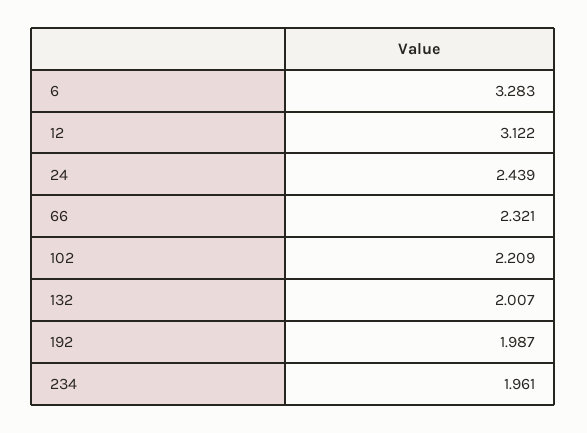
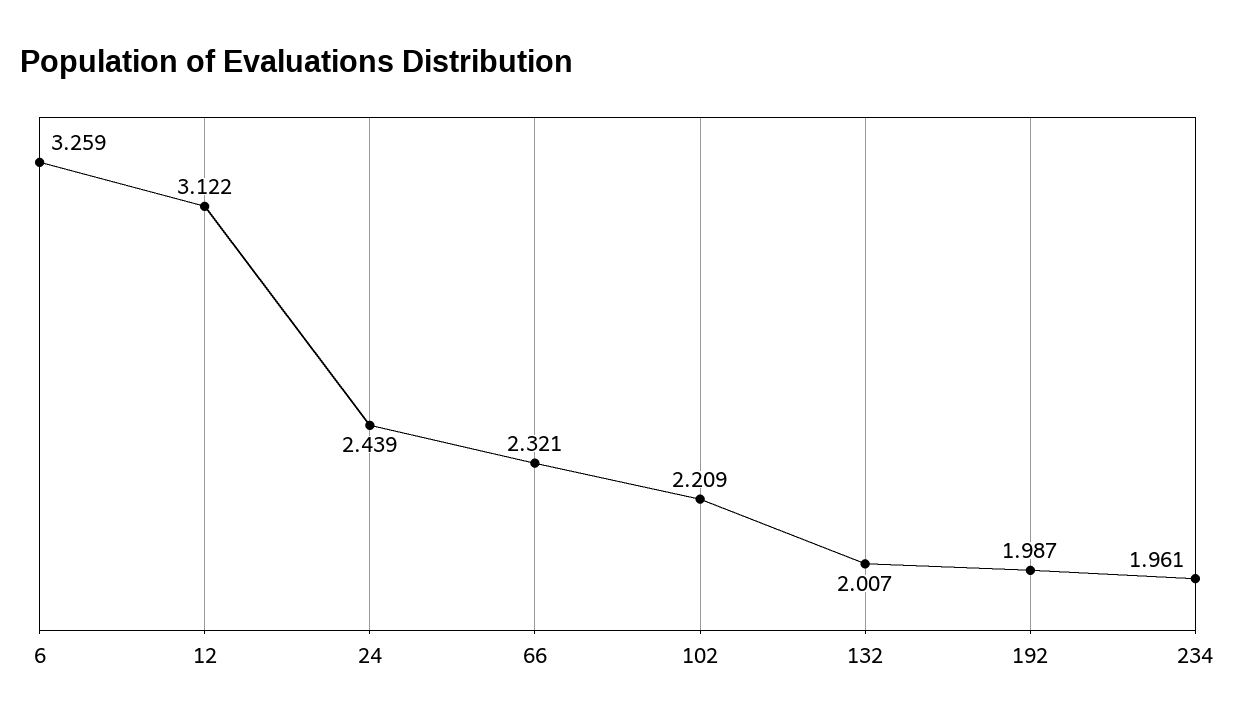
6: 3.283 -> 3.259

